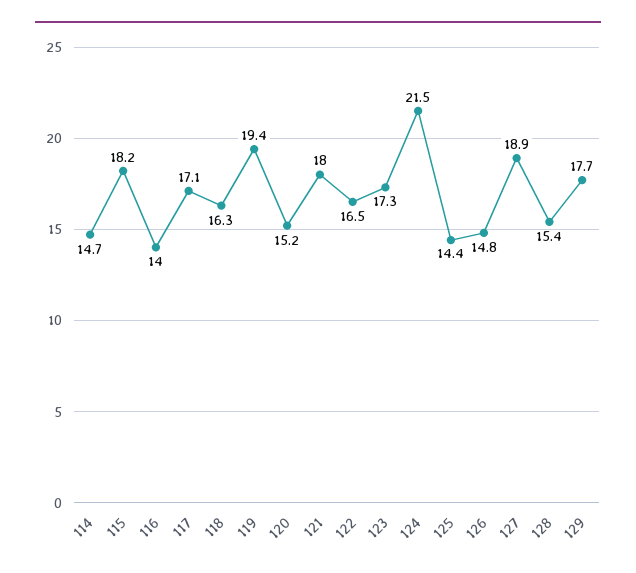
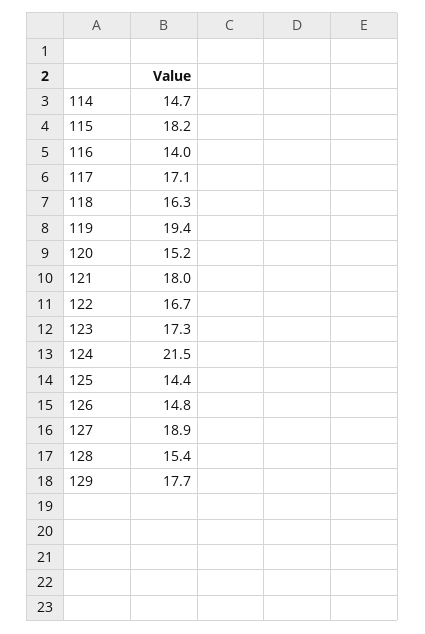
122: 16.5 -> 16.7

